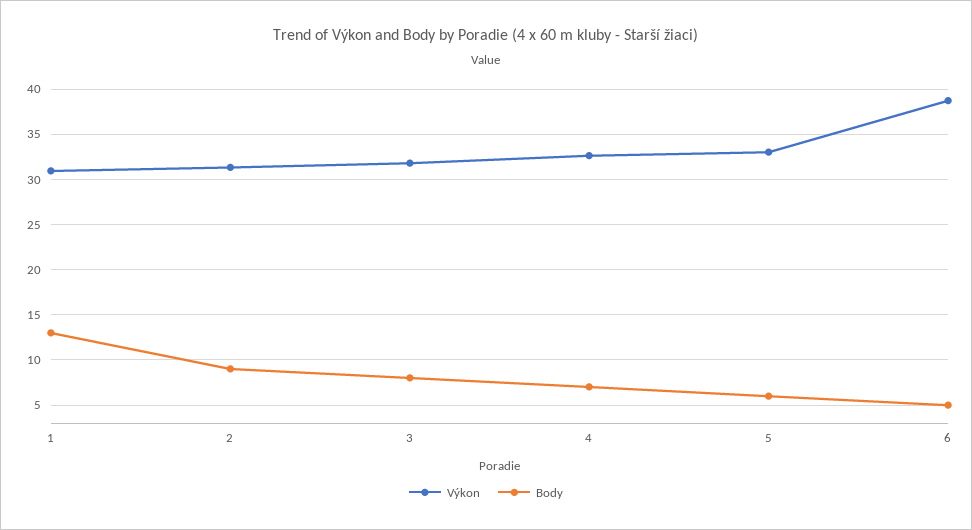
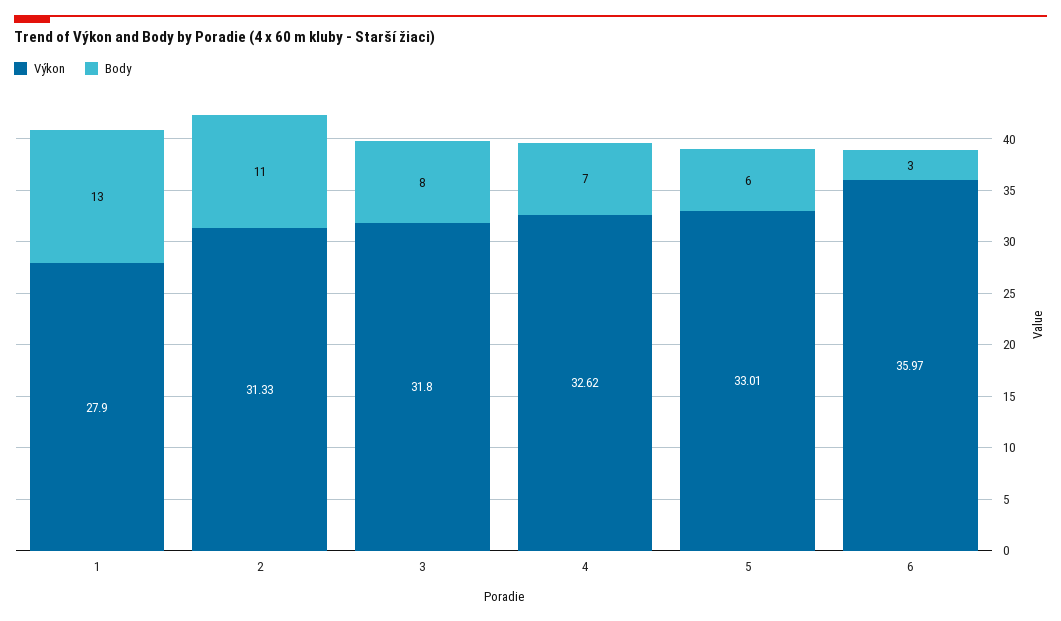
Výkon, 1: 31 -> 27.9
Body, 2: 9 -> 11
Výkon, 6: 39 -> 35.97
Body, 6: 5 -> 3

